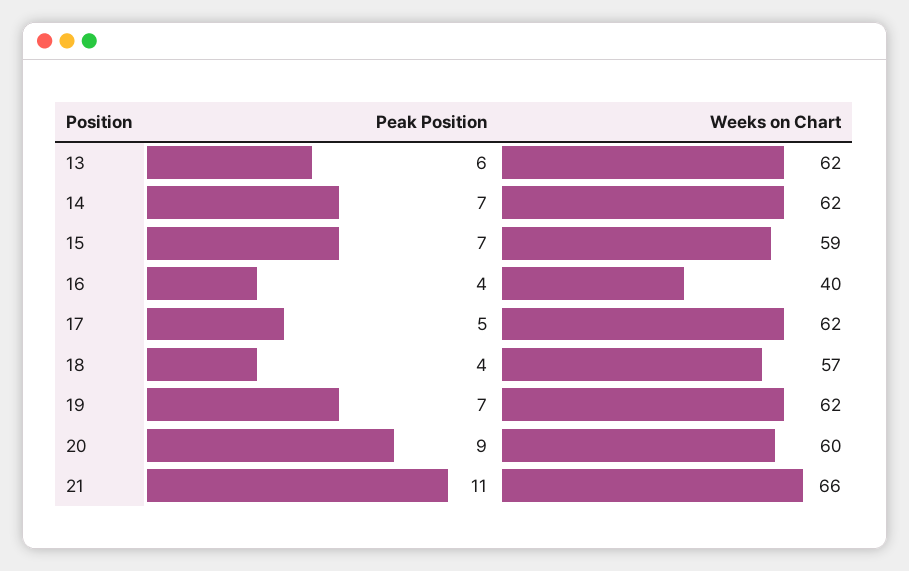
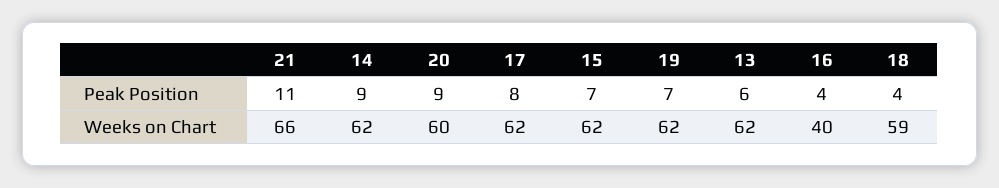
Peak Position, 14: 7 -> 9
Weeks on Chart, 15: 59 -> 62
Peak Position, 17: 5 -> 8
Weeks on Chart, 18: 57 -> 59

